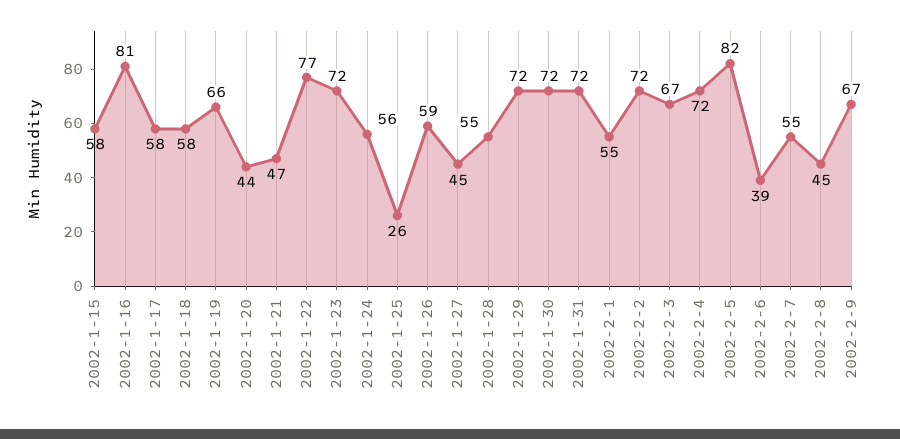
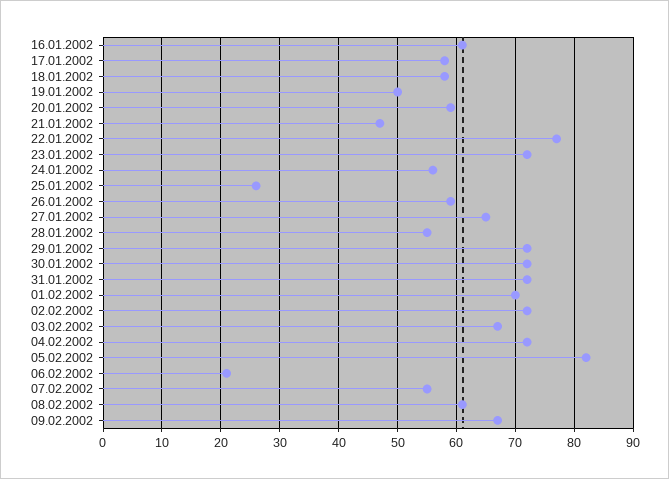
2002-1-15: 58 -> none
2002-1-16: 81 -> 60
2002-1-19: 66 -> 50
2002-1-20: 44 -> 60
2002-1-27: 45 -> 65
2002-2-1: 55 -> 70
2002-2-6: 39 -> 20
2002-2-8: 45 -> 60

